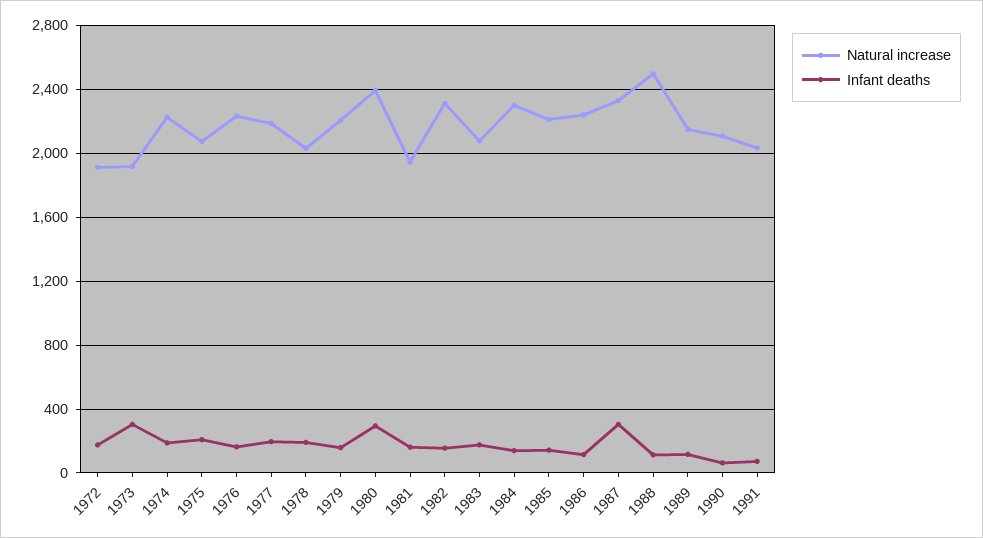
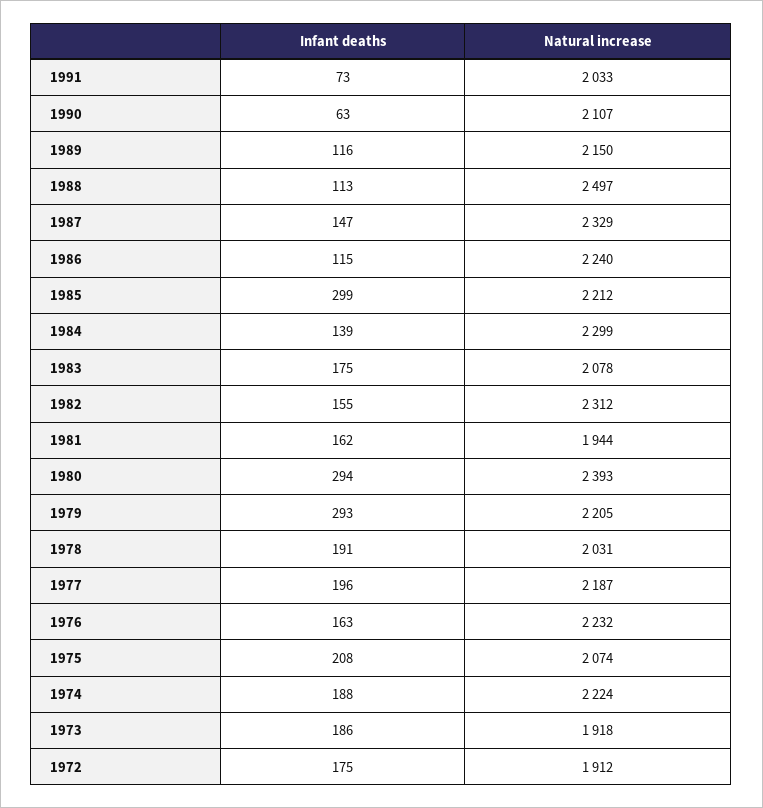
Infant deaths, 1973: 300 -> 186
Infant deaths, 1979: 150 -> 293
Infant deaths, 1985: 150 -> 299
Infant deaths, 1987: 300 -> 147

